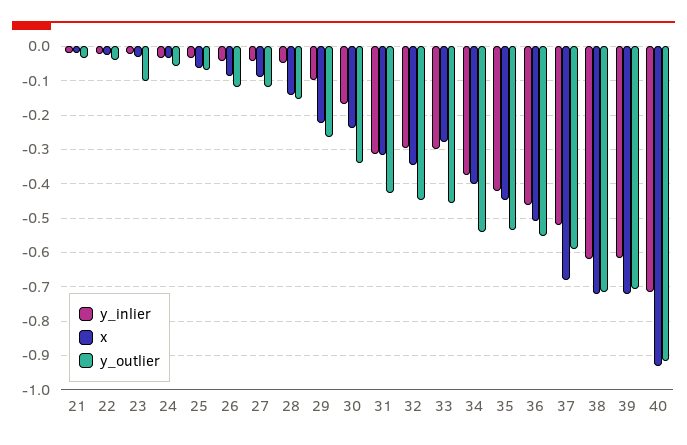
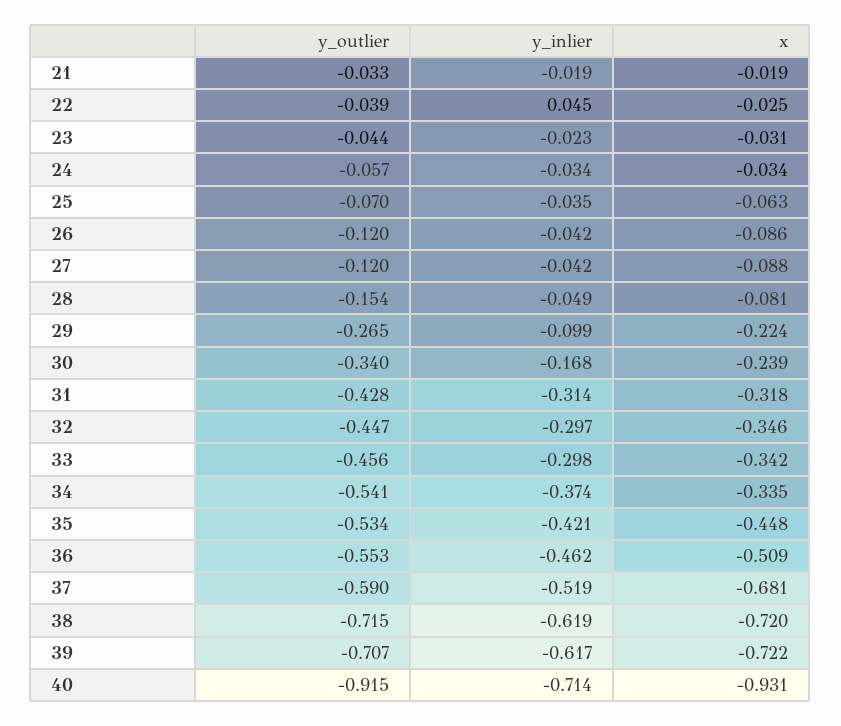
y_inlier, 22: -0.02 -> 0.045
y_outlier, 23: -0.1 -> -0.044
x, 28: -0.14 -> -0.081
x, 33: -0.28 -> -0.342
x, 34: -0.4 -> -0.335

